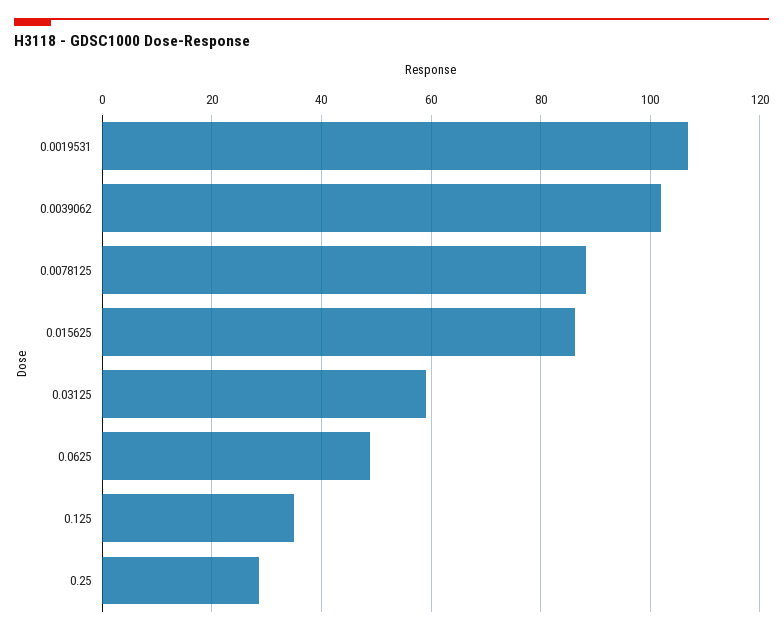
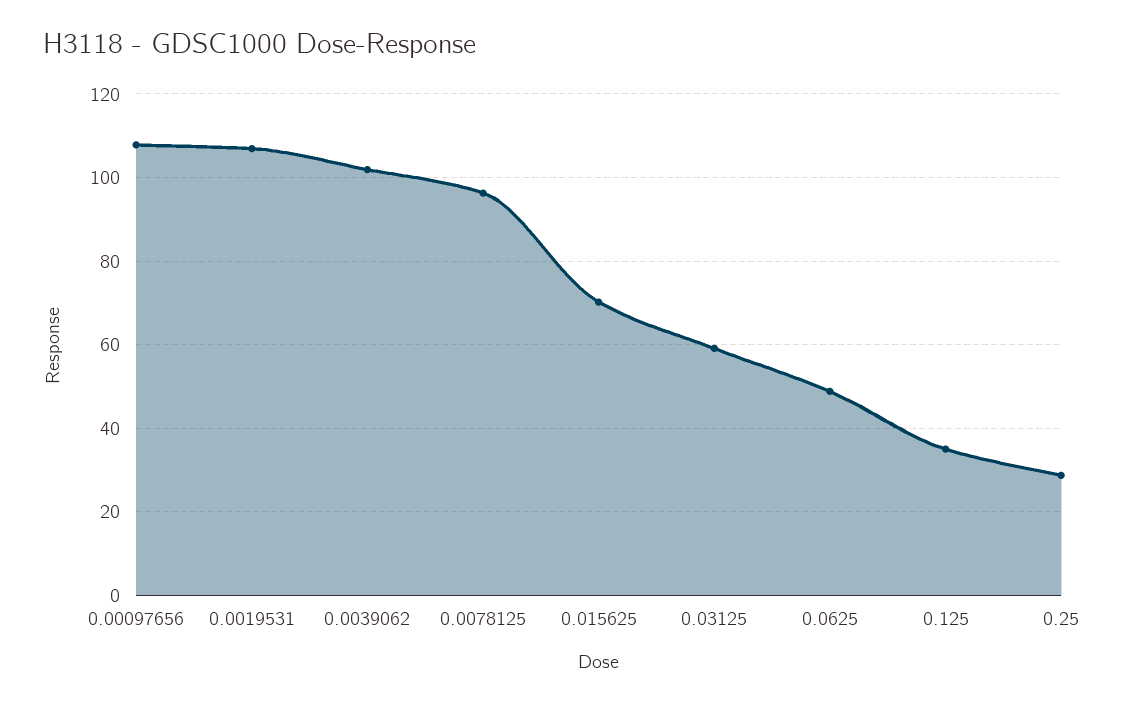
0.0078125: 88 -> 96
0.015625: 86 -> 70
0.00097656: none -> 108

